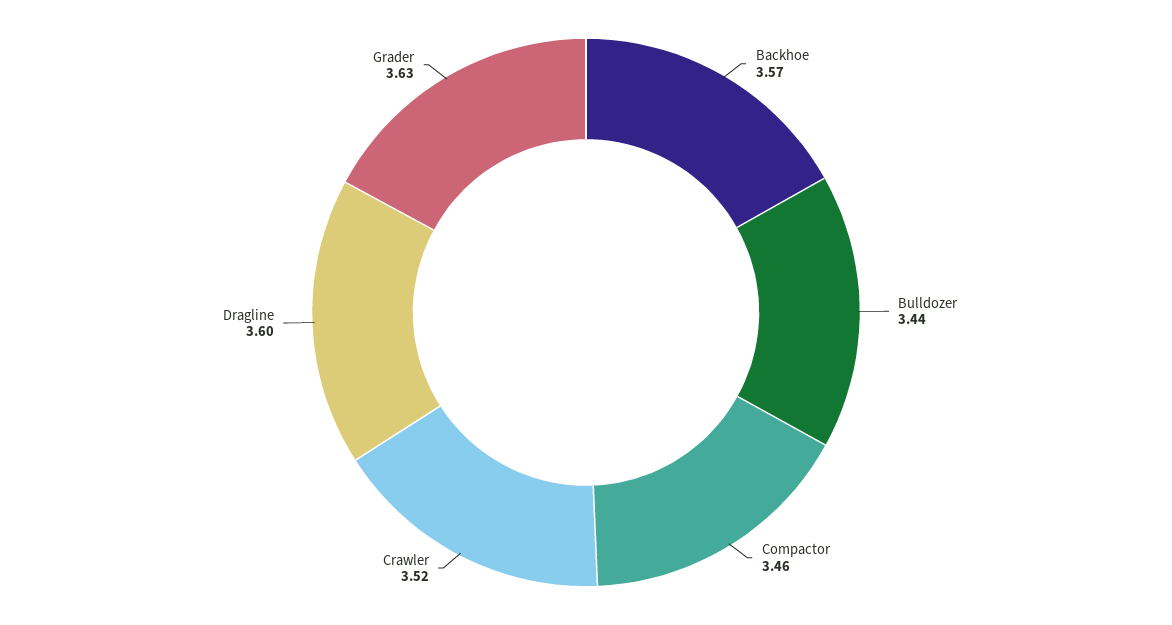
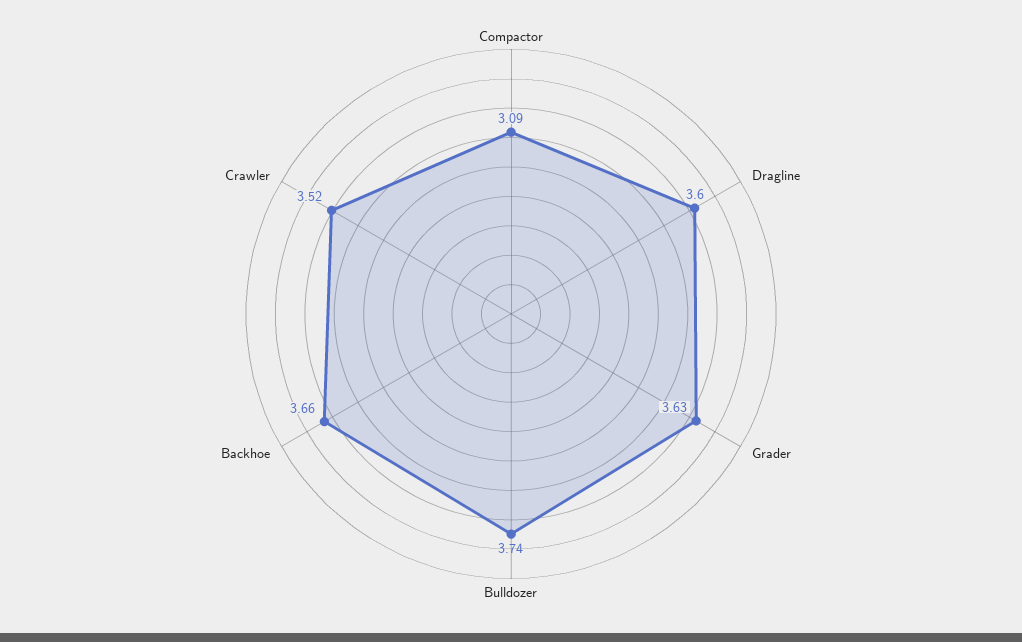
Backhoe: 3.57 -> 3.66
Bulldozer: 3.44 -> 3.74
Compactor: 3.46 -> 3.09

